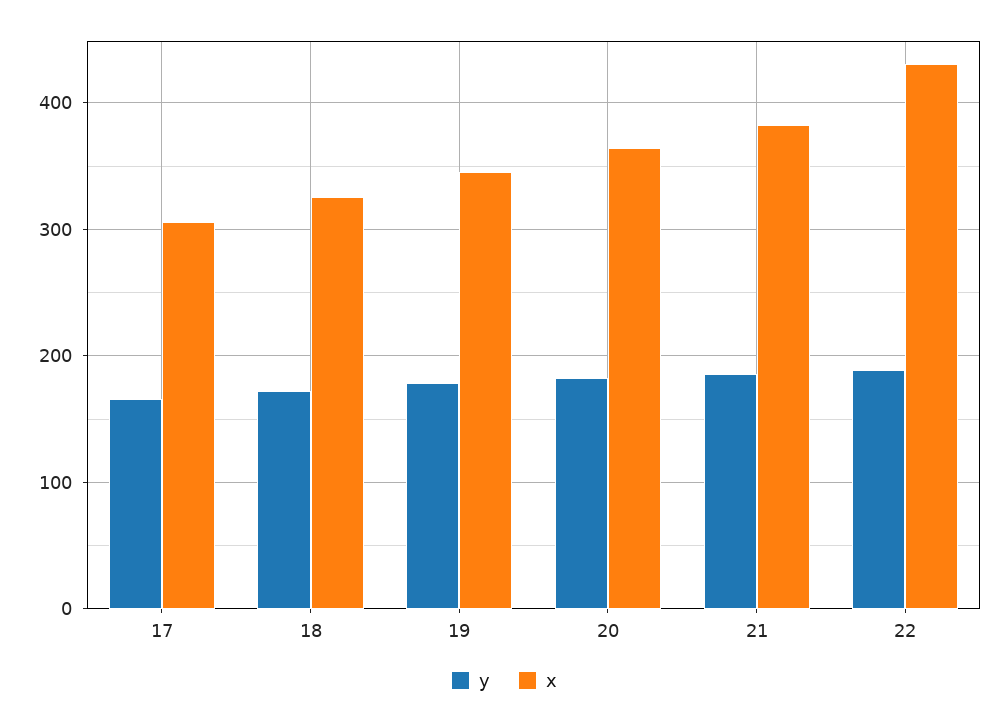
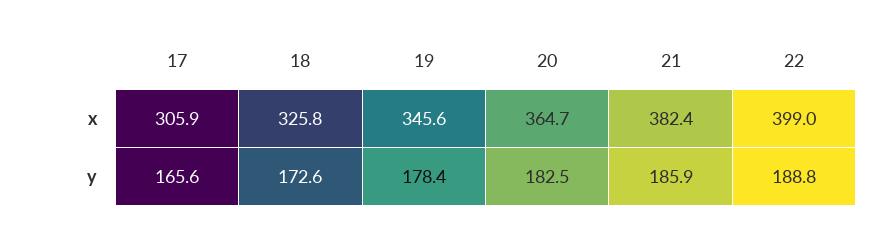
x, 22: 430 -> 399

